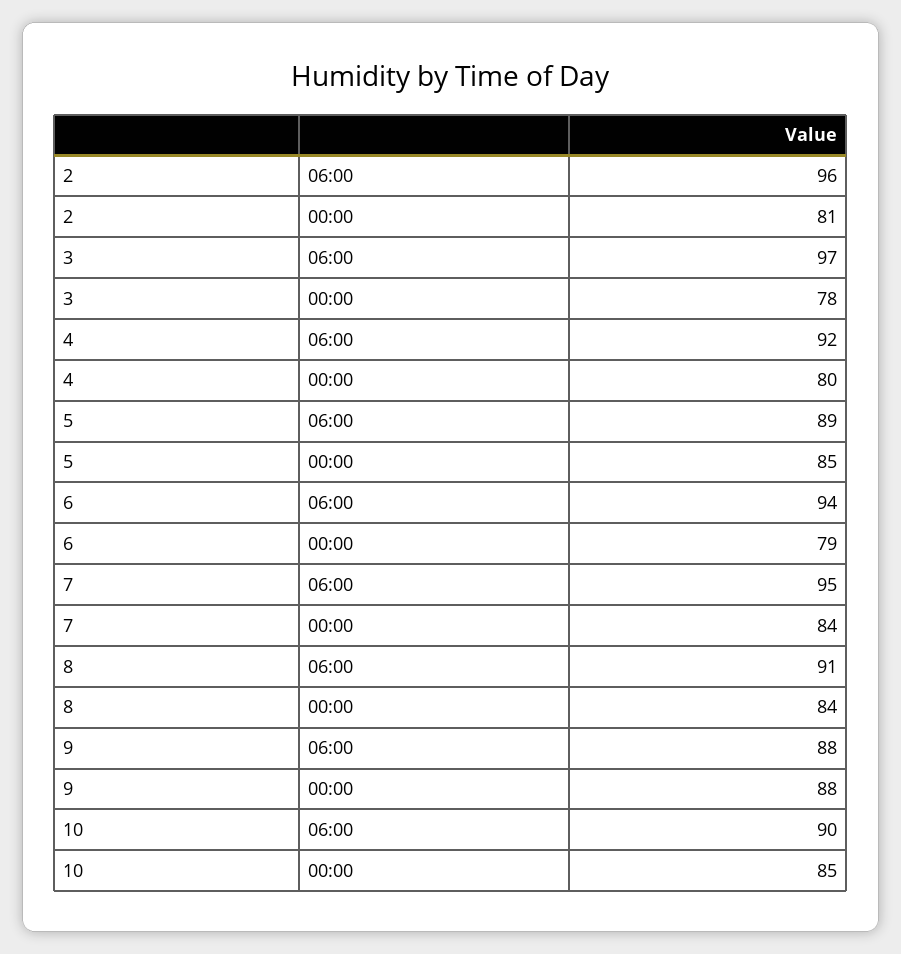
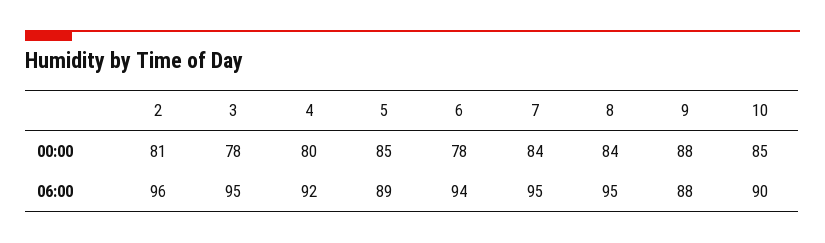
3, 06:00: 97 -> 95
6, 00:00: 79 -> 78
8, 06:00: 91 -> 95

